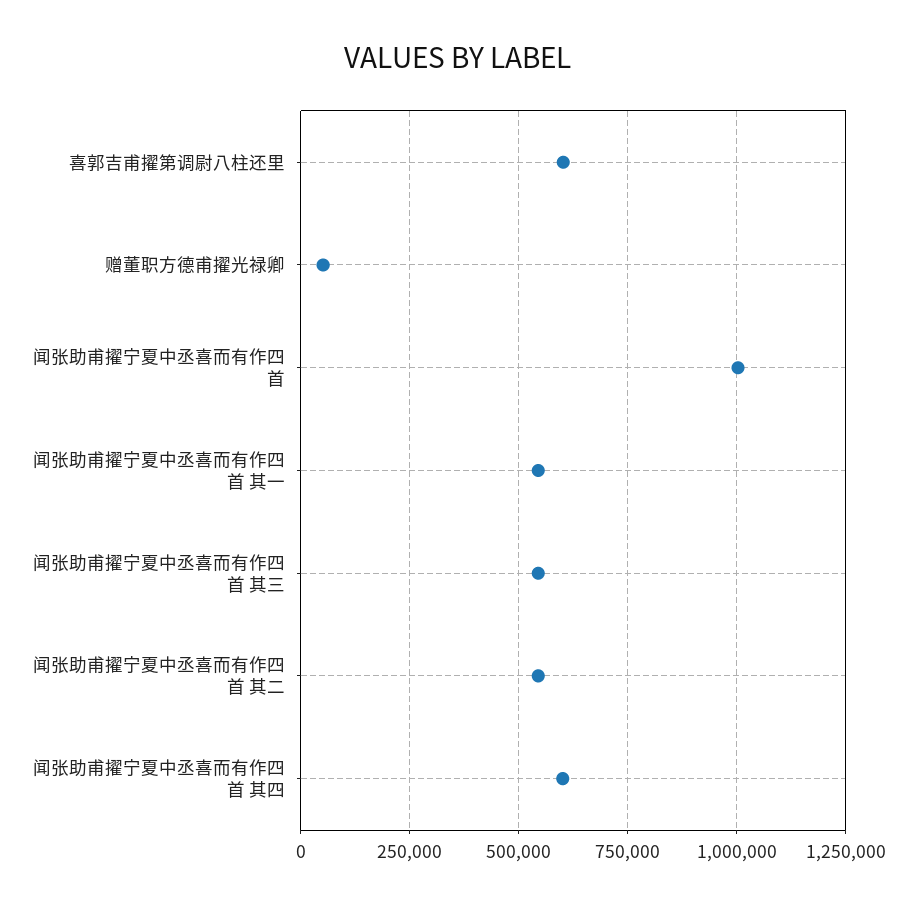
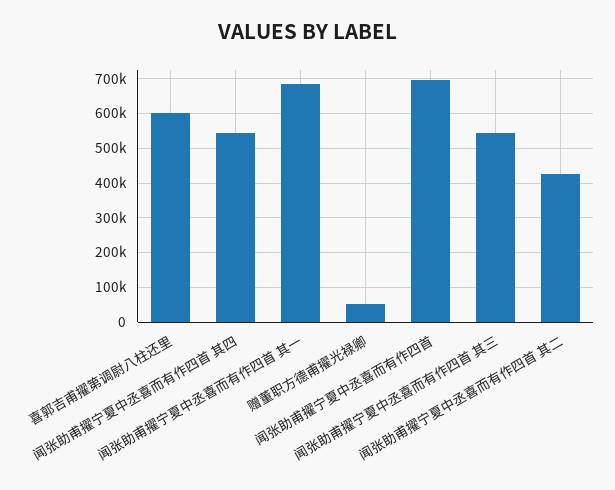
闻张助甫擢宁夏中丞喜而有作四首: 1000000 -> 700000
闻张助甫擢宁夏中丞喜而有作四首 其一: 550000 -> 680000
闻张助甫擢宁夏中丞喜而有作四首 其二: 550000 -> 420000
闻张助甫擢宁夏中丞喜而有作四首 其四: 600000 -> 540000

